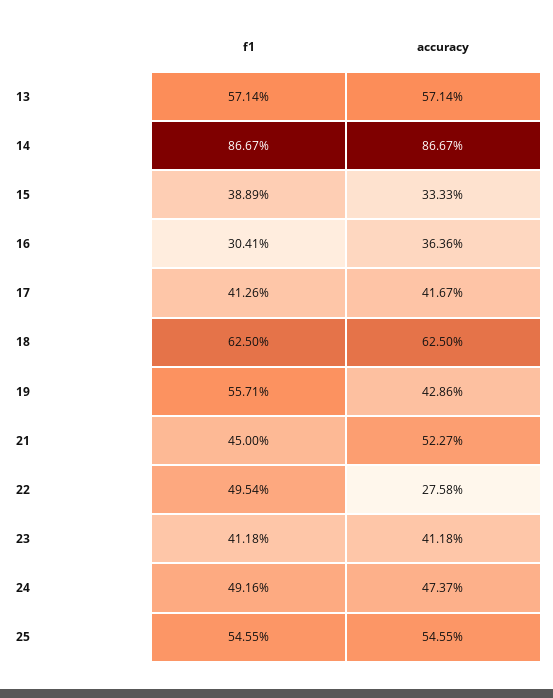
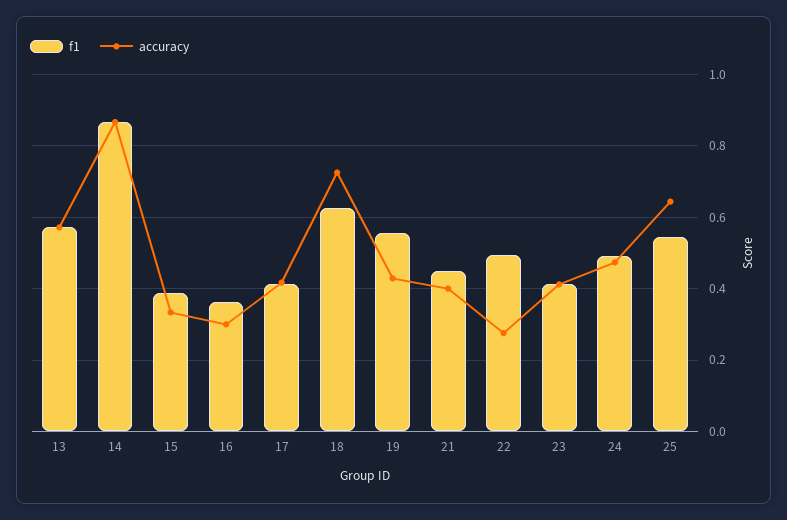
f1, 16: 0.3041 -> 0.36
accuracy, 16: 0.3636 -> 0.3
accuracy, 18: 0.625 -> 0.72
accuracy, 21: 0.5227 -> 0.4
accuracy, 25: 0.5455 -> 0.64

